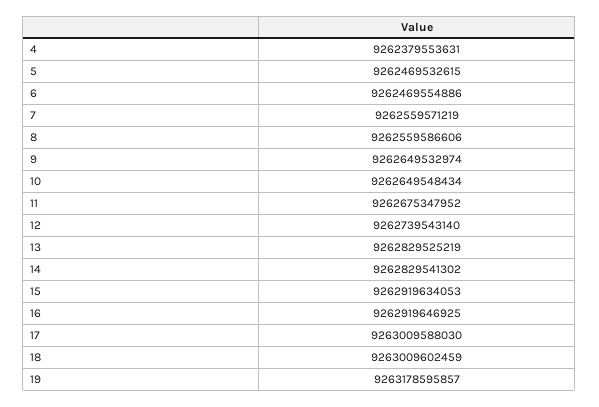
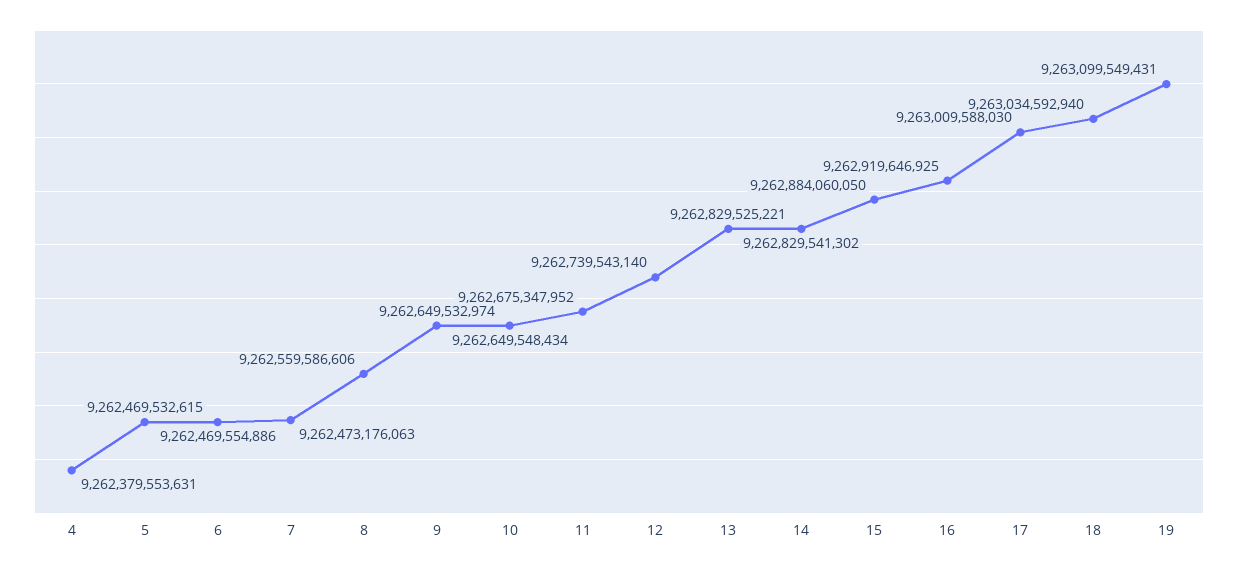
7: 9262559571219 -> 9262473176063
13: 9262829525219 -> 9262829525221
15: 9262919634053 -> 9262884060050
18: 9263009602459 -> 9263034592940
19: 9263178595857 -> 9263099549431

